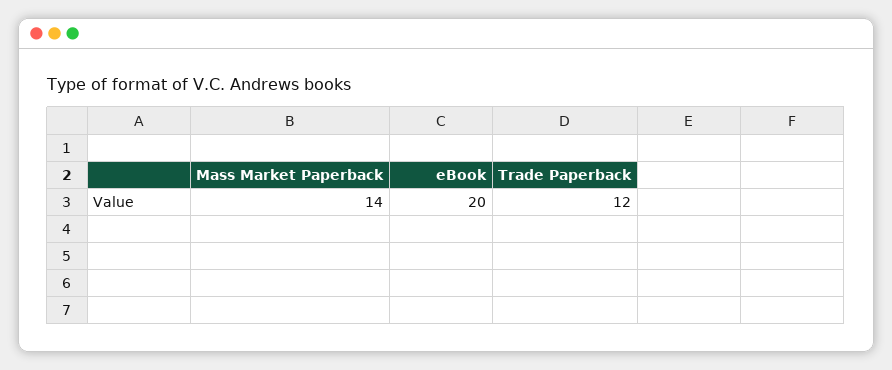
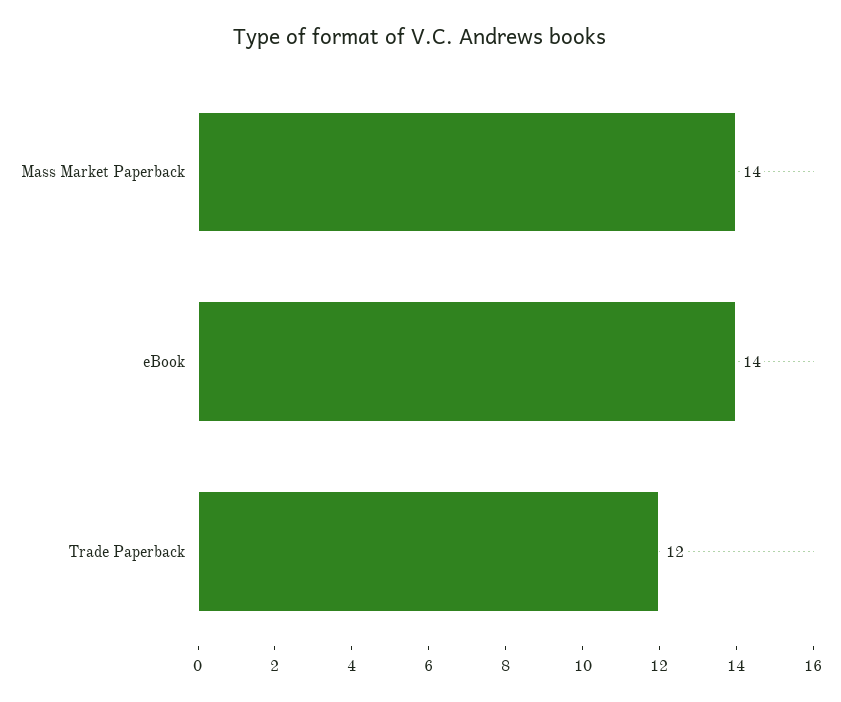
eBook: 20 -> 14

